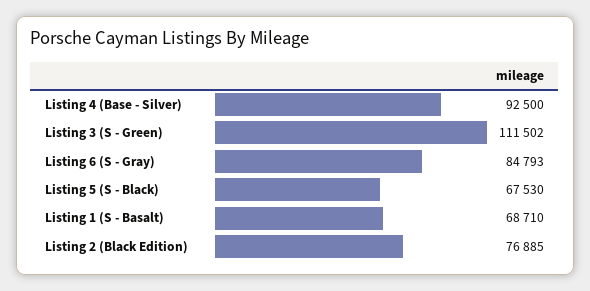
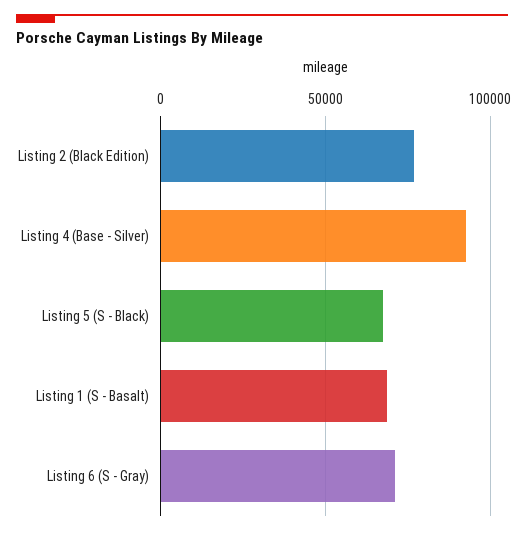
Listing 3 (S - Green): 111502 -> none
Listing 6 (S - Gray): 84793 -> 70000

